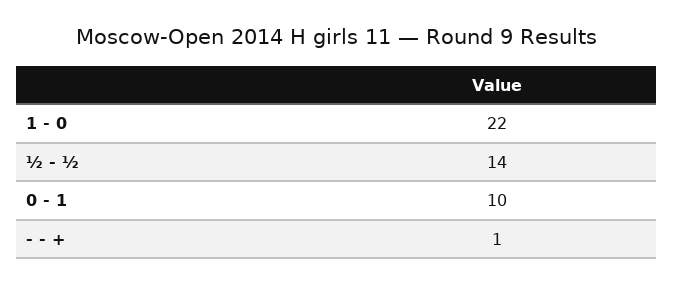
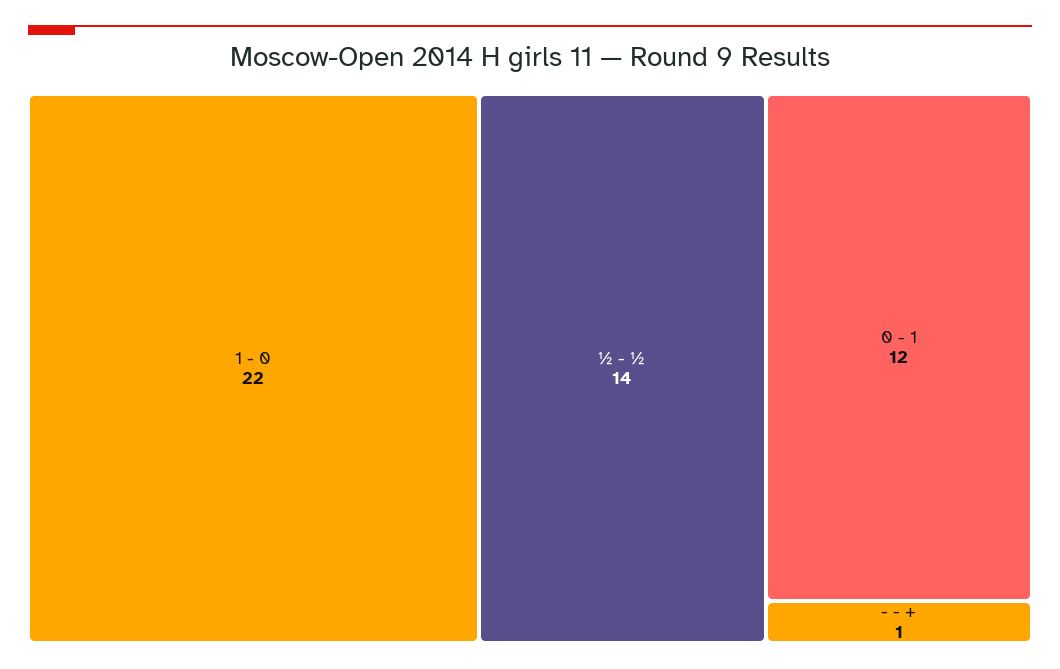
0 - 1: 10 -> 12

